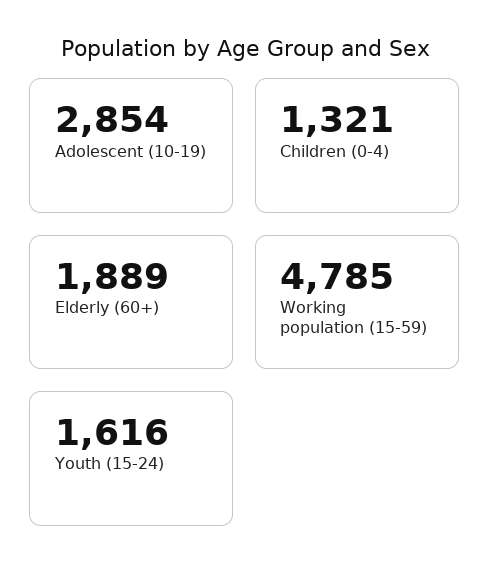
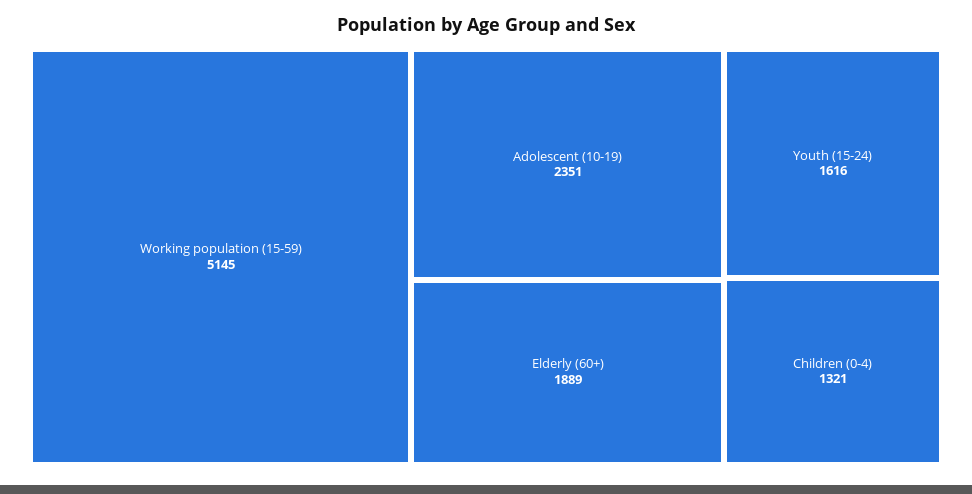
Adolescent (10-19): 2854 -> 2351
Working population (15-59): 4785 -> 5145

